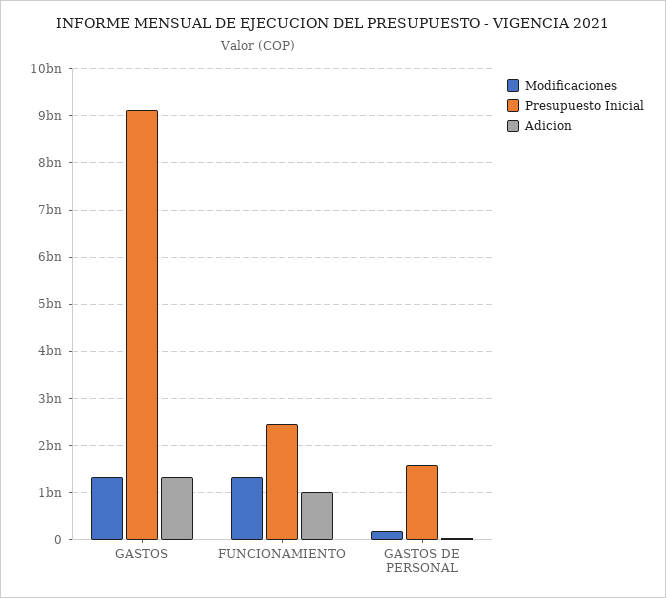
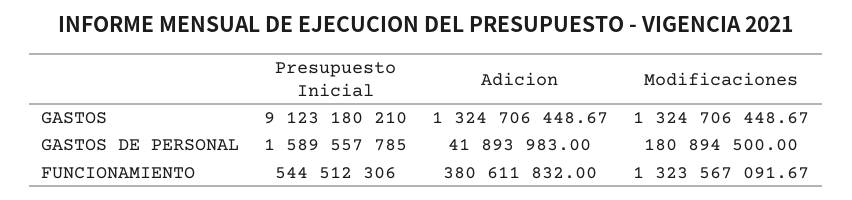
Presupuesto Inicial, FUNCIONAMIENTO: 2400000000 -> 544512306
Adicion, FUNCIONAMIENTO: 1000000000 -> 380611832

